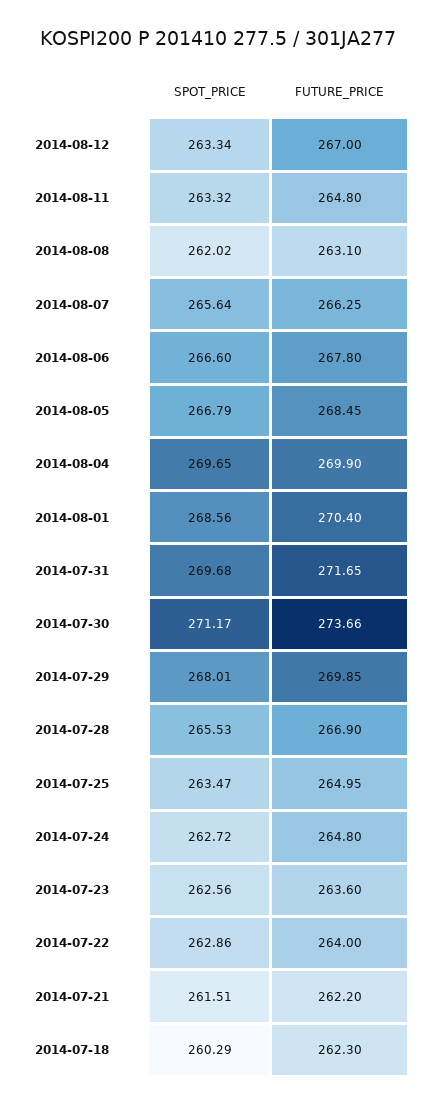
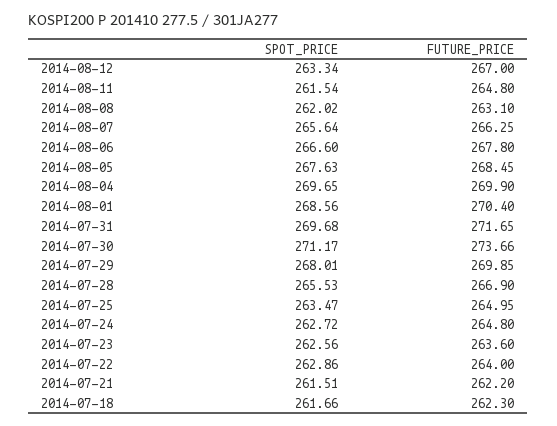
SPOT_PRICE, 2014-08-11: 263.32 -> 261.54
SPOT_PRICE, 2014-08-05: 266.79 -> 267.63
SPOT_PRICE, 2014-07-18: 260.29 -> 261.66

